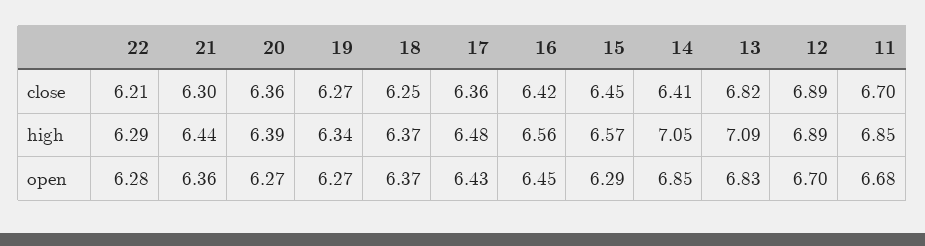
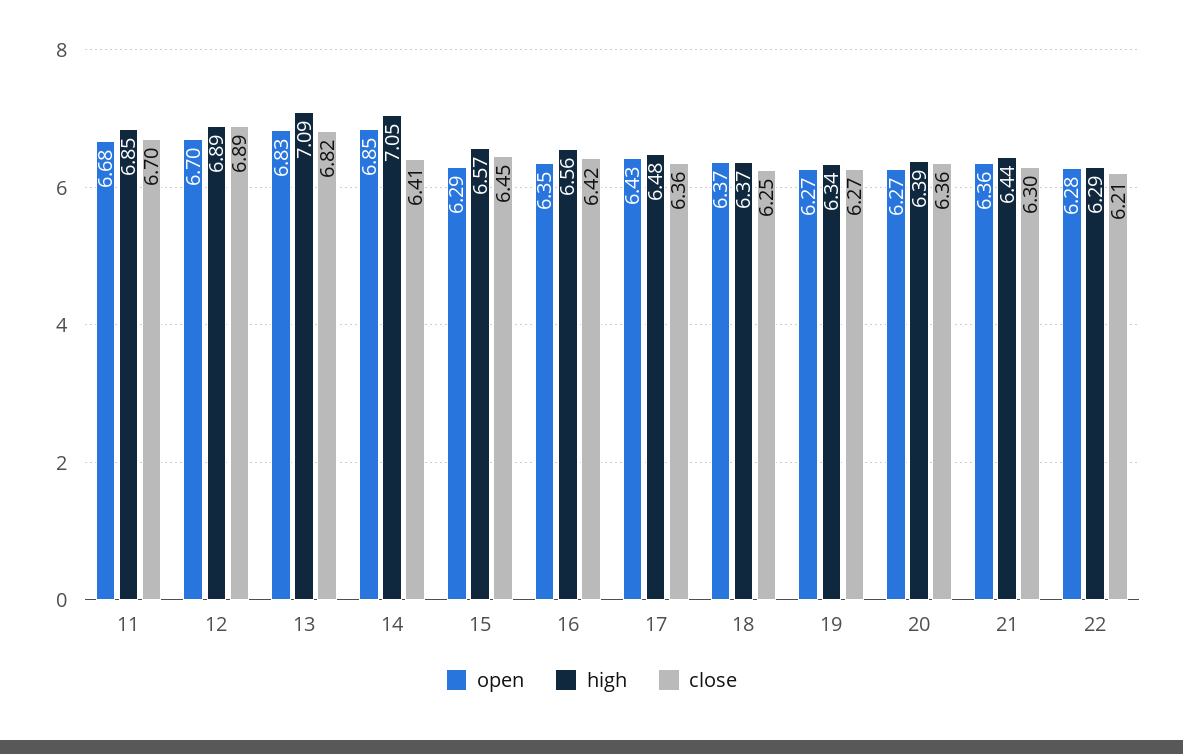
open, 16: 6.45 -> 6.35

